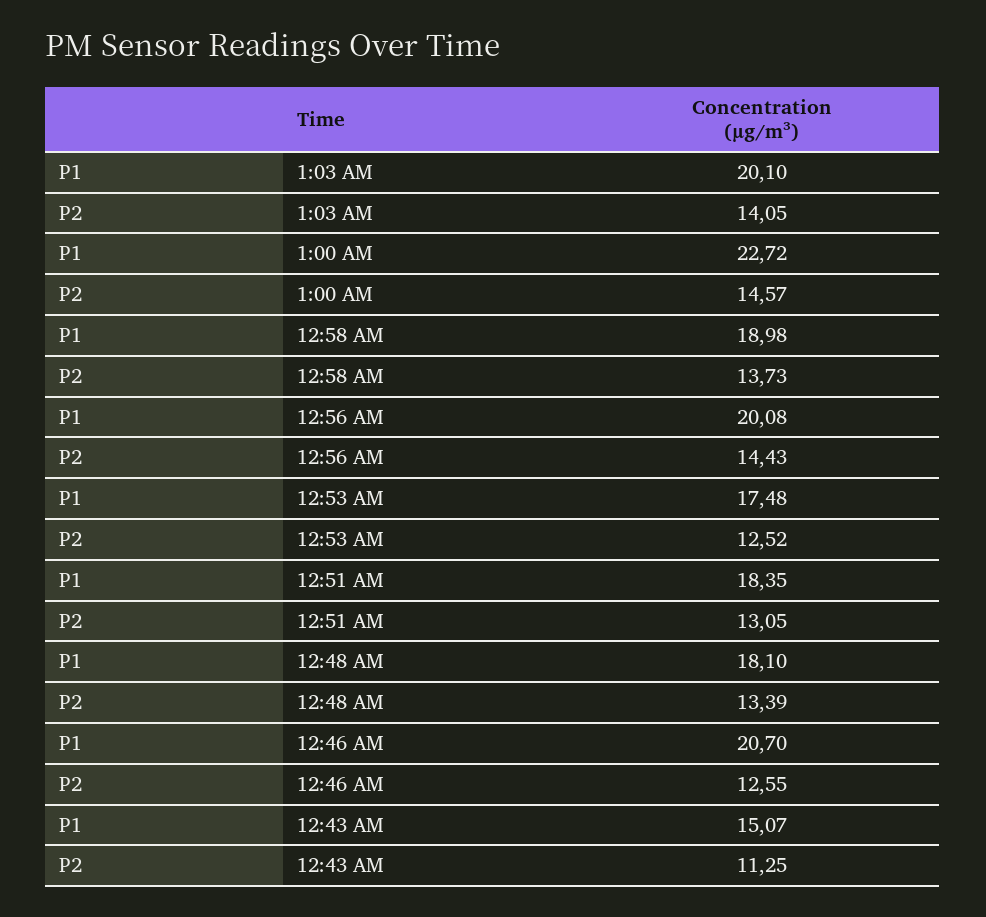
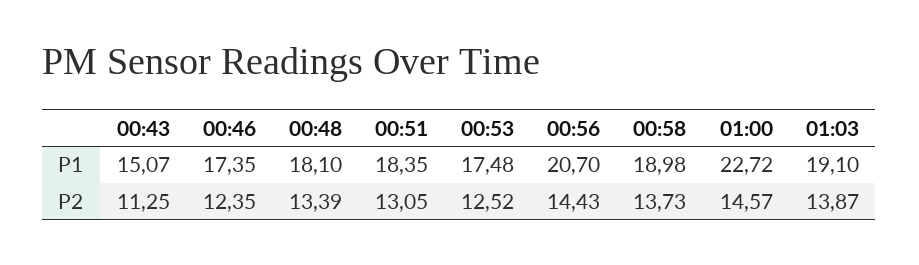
P1, 1:03 AM: 20.1 -> 19.1
P2, 1:03 AM: 14.05 -> 13.87
P1, 12:56 AM: 20.08 -> 20.7
P1, 12:46 AM: 20.7 -> 17.35
P2, 12:46 AM: 12.55 -> 12.35

